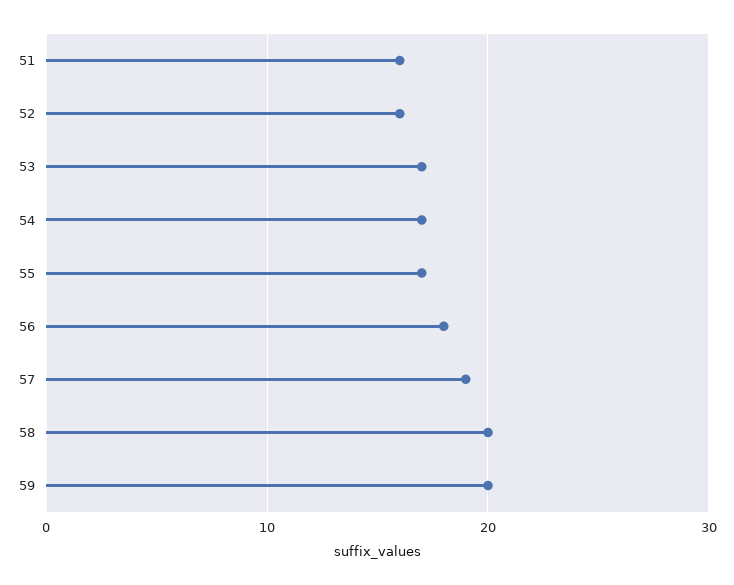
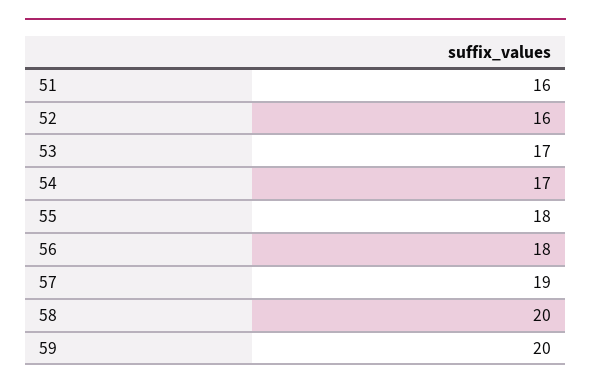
55: 17 -> 18

